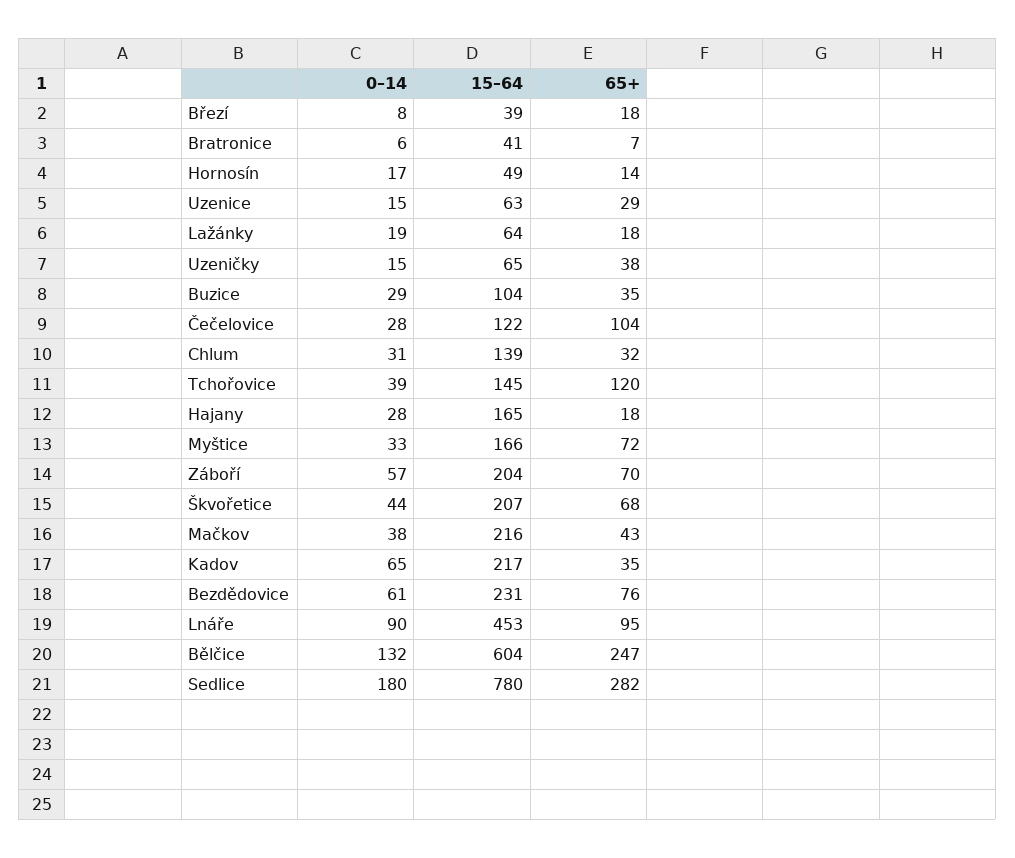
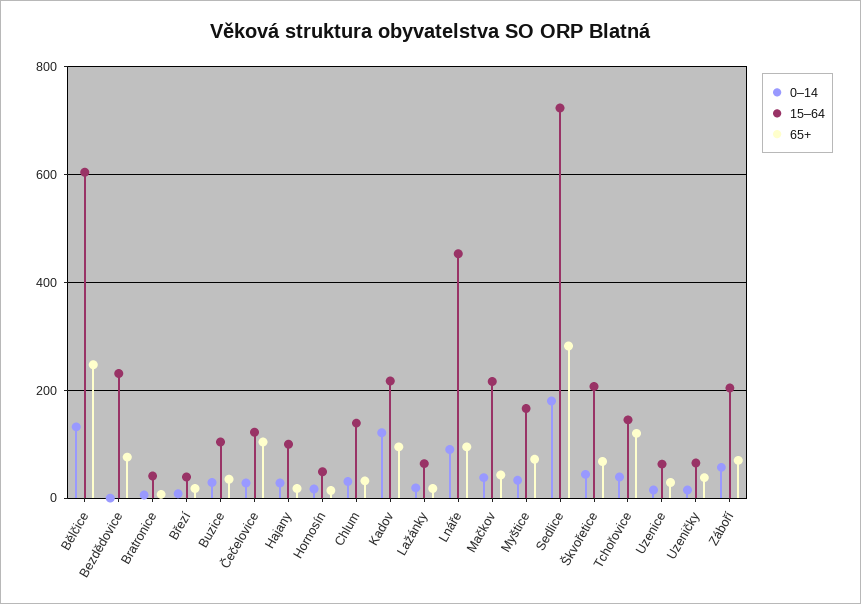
15–64, Hajany: 165 -> 100
0–14, Kadov: 65 -> 120
65+, Kadov: 35 -> 100
0–14, Bezdědovice: 61 -> 0
15–64, Sedlice: 780 -> 720

